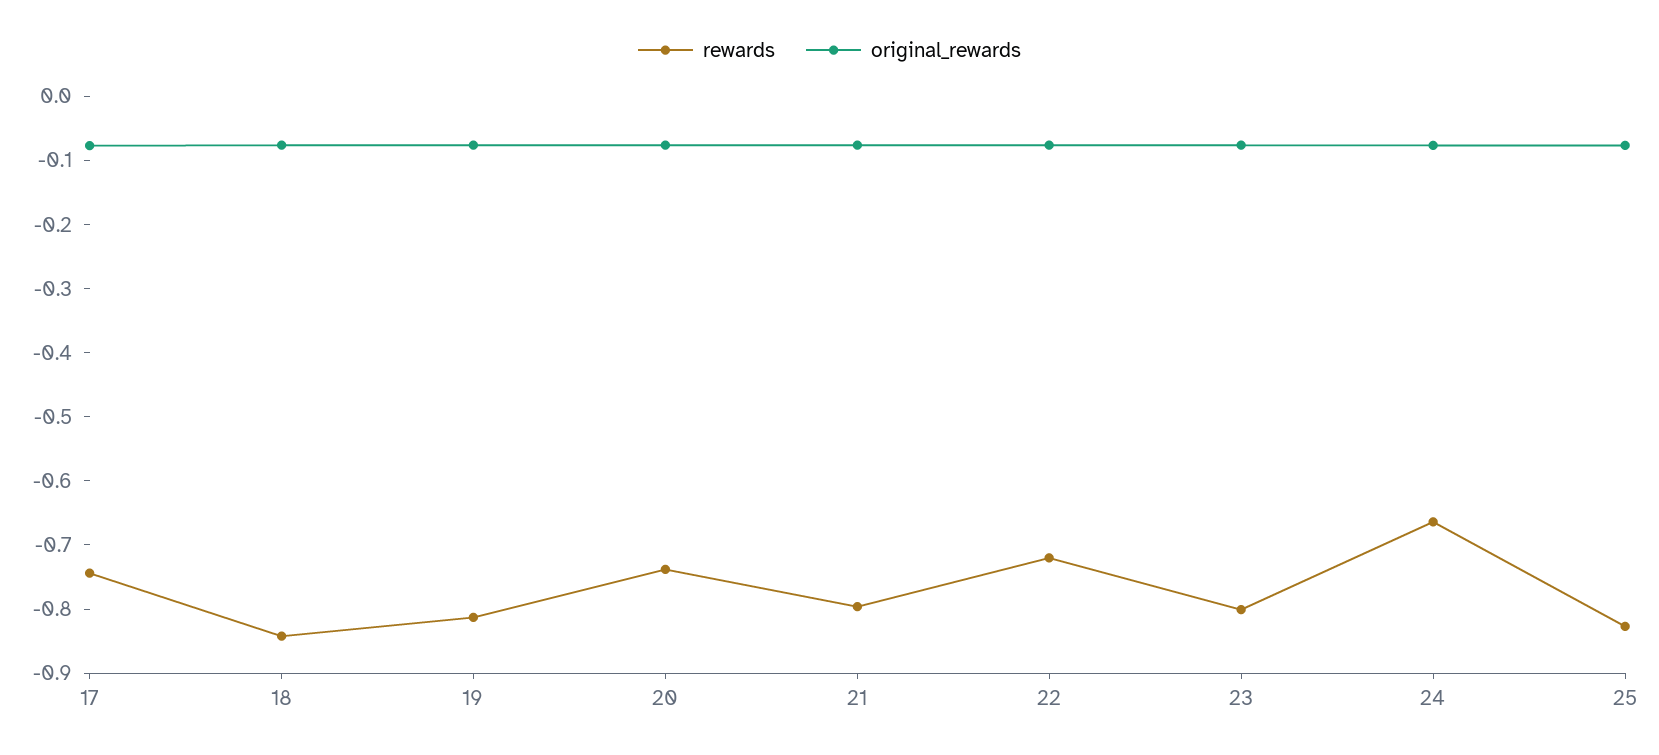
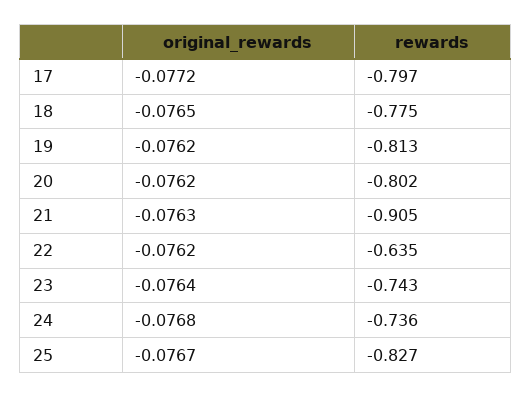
rewards, 17: -0.74 -> -0.797
rewards, 18: -0.84 -> -0.775
rewards, 20: -0.74 -> -0.802
rewards, 21: -0.8 -> -0.905
rewards, 22: -0.72 -> -0.635
rewards, 23: -0.8 -> -0.743
rewards, 24: -0.66 -> -0.736

